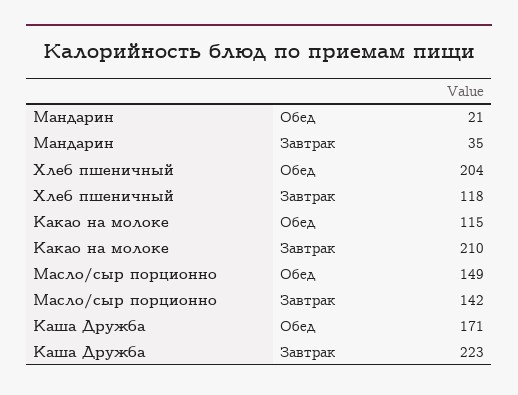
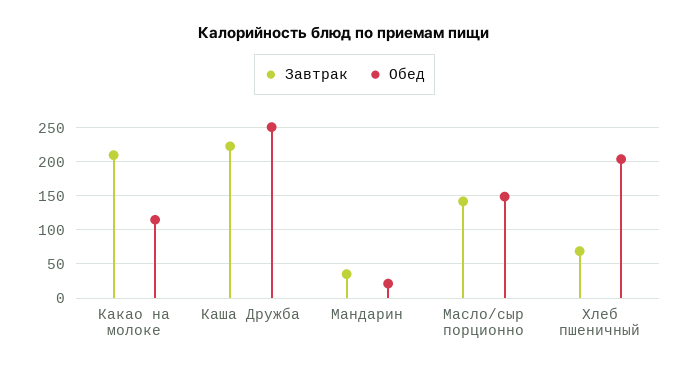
Завтрак, Хлеб пшеничный: 118 -> 70
Обед, Каша Дружба: 171 -> 250

